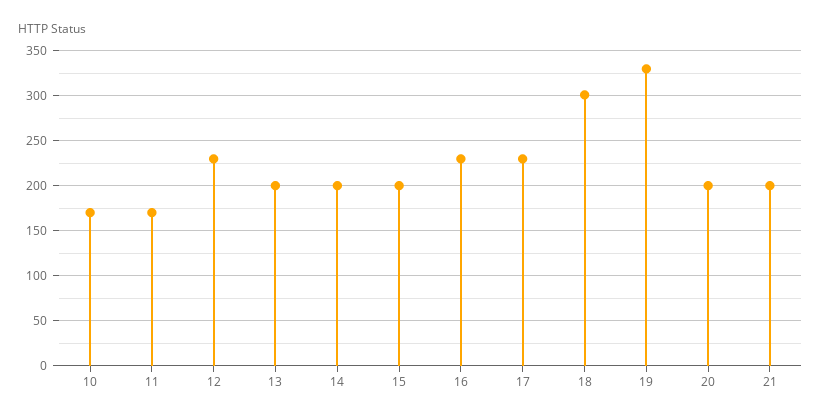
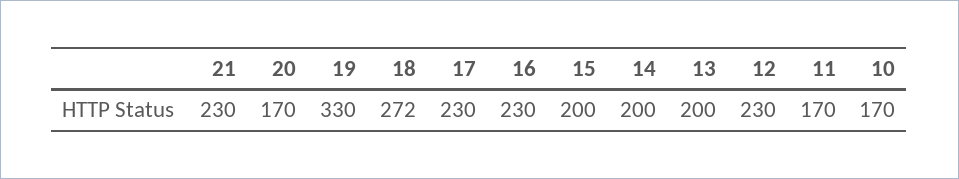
18: 300 -> 272
20: 200 -> 170
21: 200 -> 230

